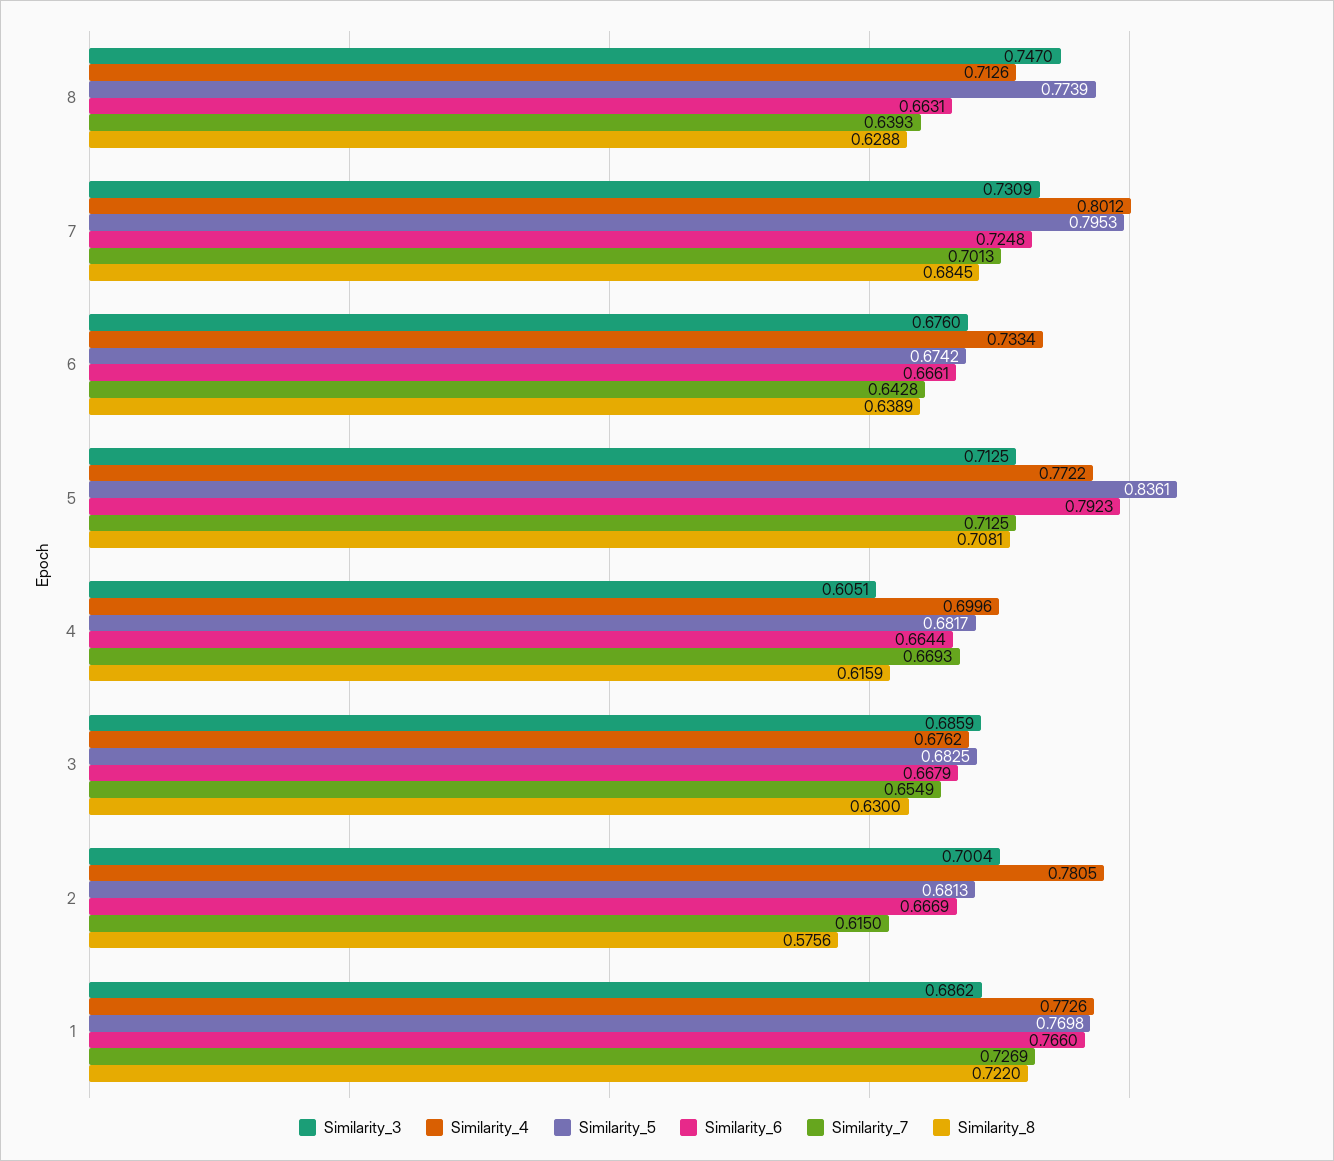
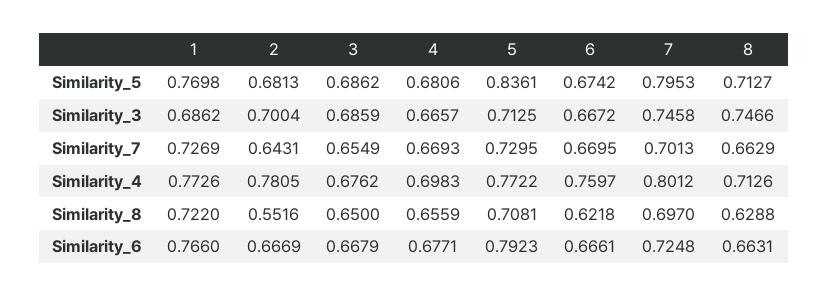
Similarity_3, 8: 0.747 -> 0.7466
Similarity_5, 8: 0.7739 -> 0.7127
Similarity_7, 8: 0.6393 -> 0.6629
Similarity_3, 7: 0.7309 -> 0.7458
Similarity_8, 7: 0.6845 -> 0.697
Similarity_3, 6: 0.676 -> 0.6672
Similarity_4, 6: 0.7334 -> 0.7597
Similarity_7, 6: 0.6428 -> 0.6695
Similarity_8, 6: 0.6389 -> 0.6218
Similarity_7, 5: 0.7125 -> 0.7295
Similarity_3, 4: 0.6051 -> 0.6657
Similarity_4, 4: 0.6996 -> 0.6983
Similarity_5, 4: 0.6817 -> 0.6806
Similarity_6, 4: 0.6644 -> 0.6771
Similarity_8, 4: 0.6159 -> 0.6559
Similarity_5, 3: 0.6825 -> 0.6862
Similarity_8, 3: 0.63 -> 0.65
Similarity_7, 2: 0.615 -> 0.6431
Similarity_8, 2: 0.5756 -> 0.5516

